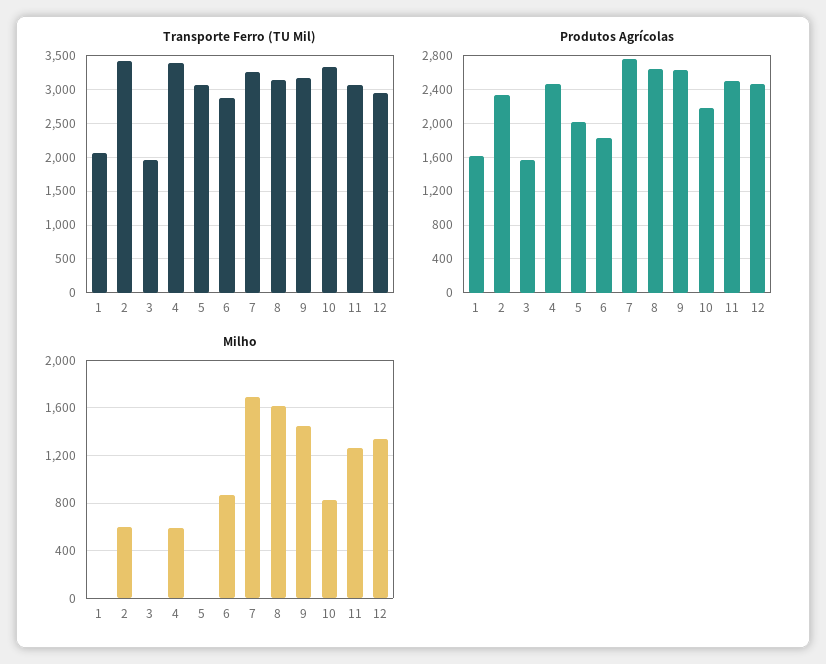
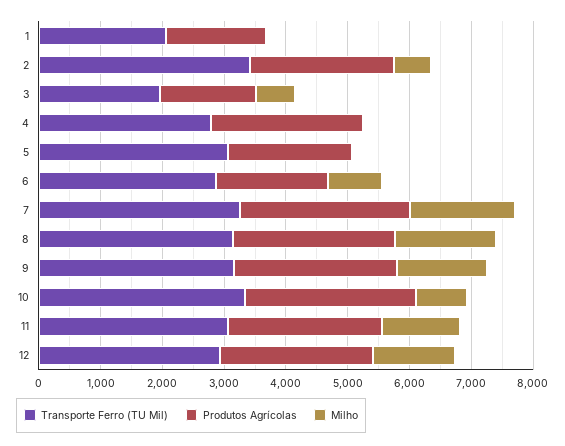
Transporte Ferro (TU Mil), 4: 3400 -> 2800
Produtos Agrícolas, 10: 2200 -> 2800
Milho, 3: 0 -> 600
Milho, 4: 600 -> 0

